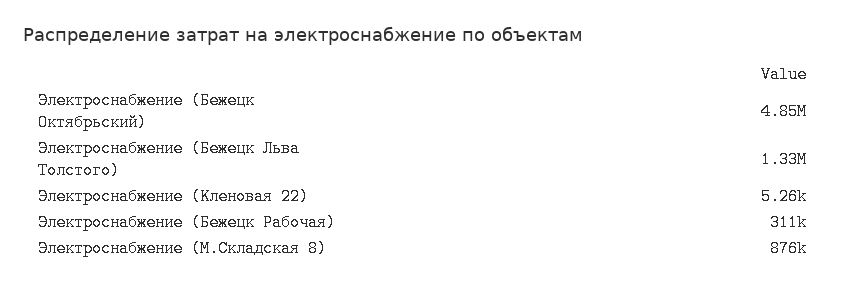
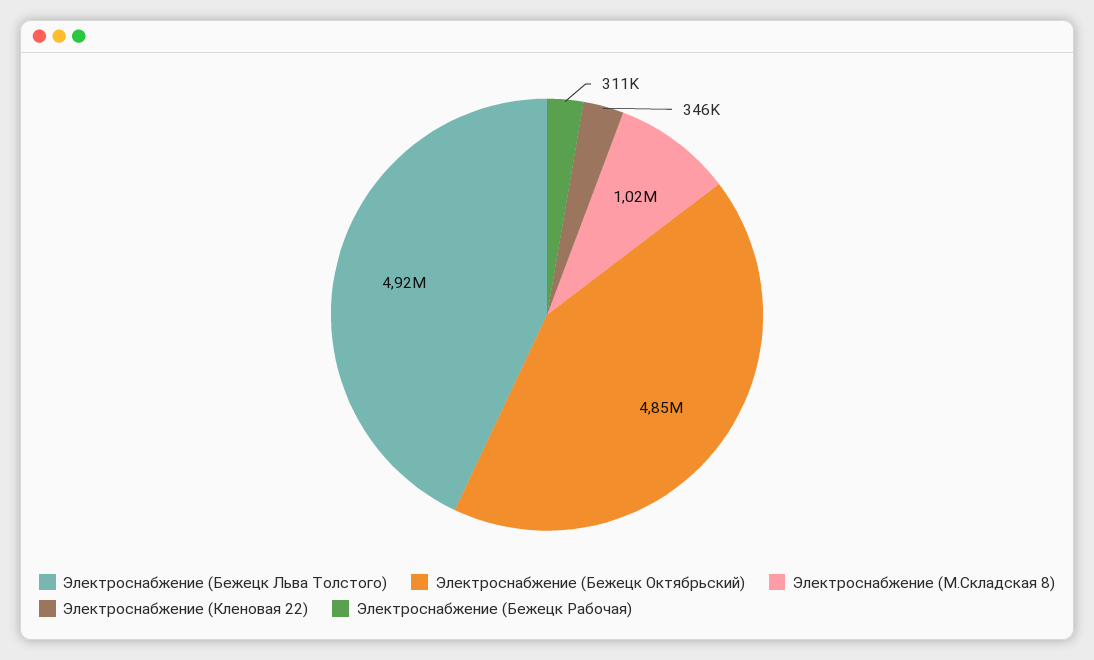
Электроснабжение (Бежецк Льва Толстого): 1330000 -> 4920000
Электроснабжение (Кленовая 22): 5260 -> 346000
Электроснабжение (М.Складская 8): 876000 -> 1020000

